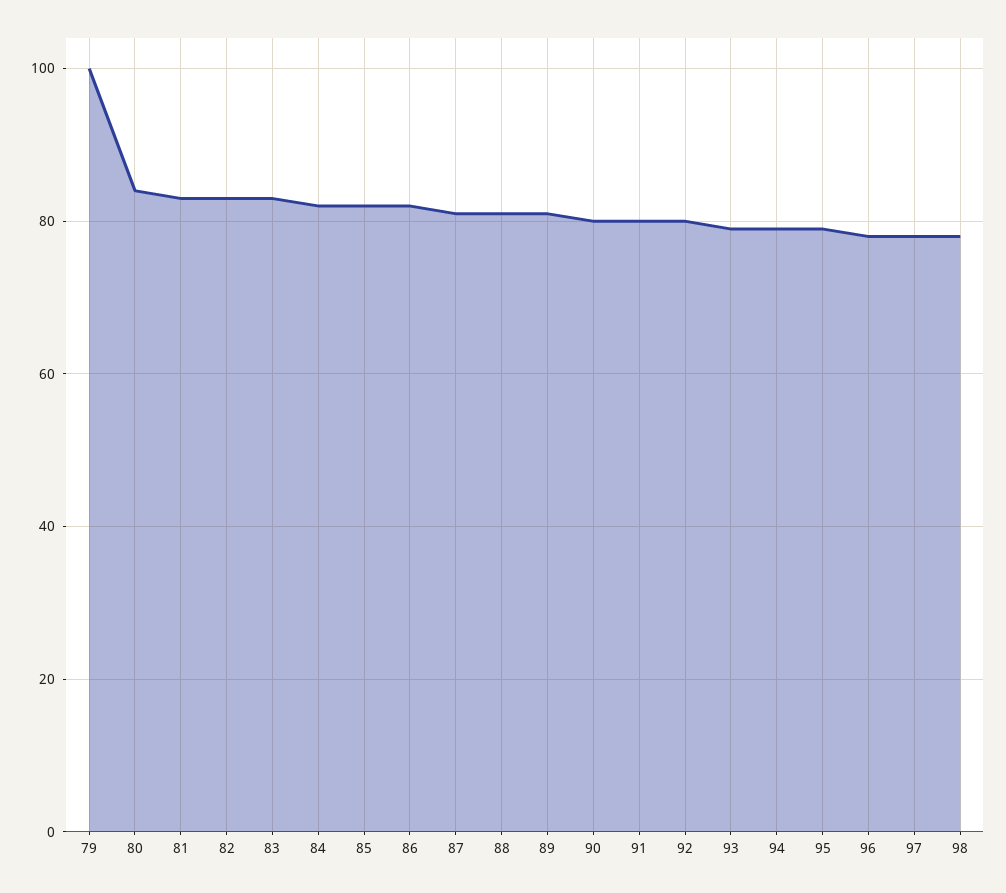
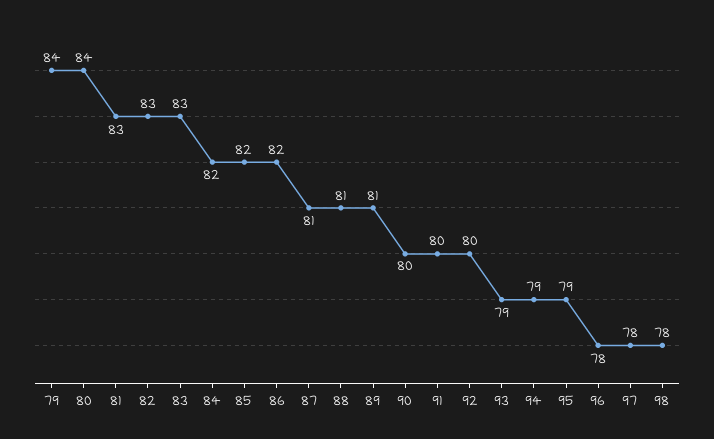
79: 100 -> 84

